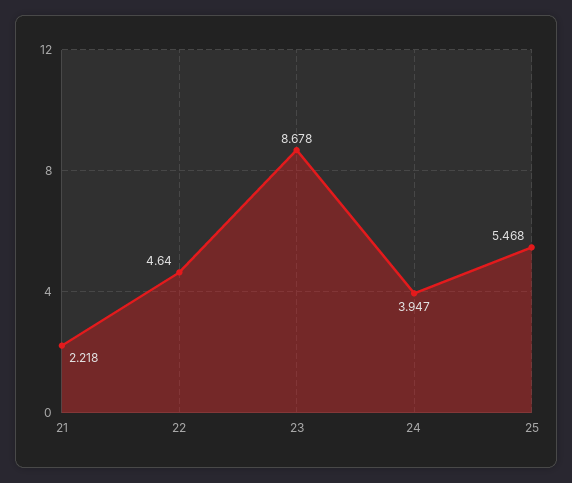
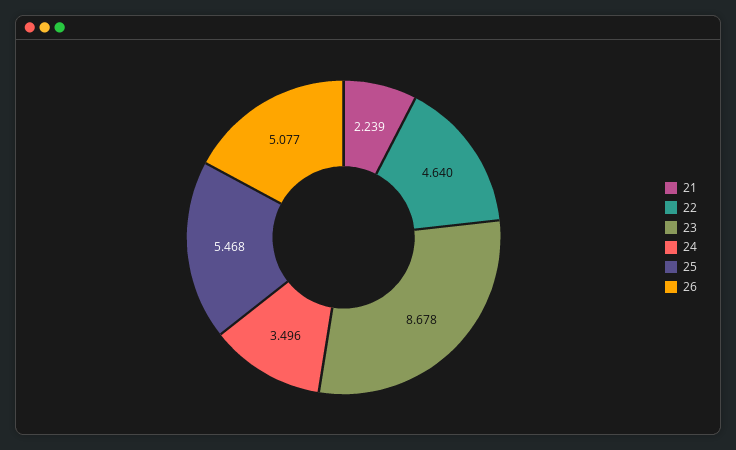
21: 2.218 -> 2.239
24: 3.947 -> 3.496
26: none -> 5.077

